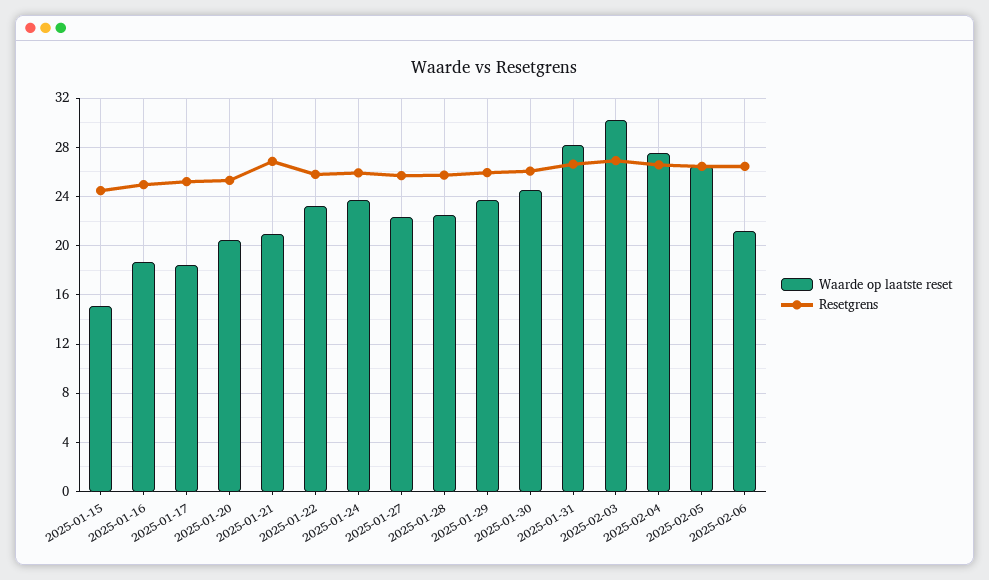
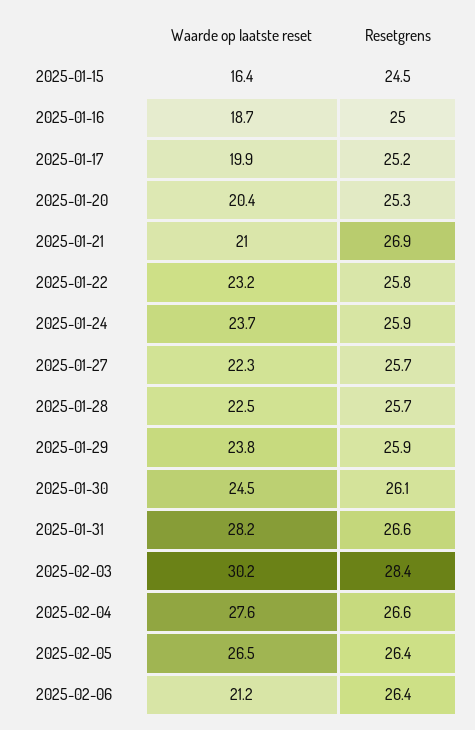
Waarde op laatste reset, 2025-01-15: 15 -> 16.4
Waarde op laatste reset, 2025-01-17: 18.5 -> 19.9
Resetgrens, 2025-02-03: 27 -> 28.4

